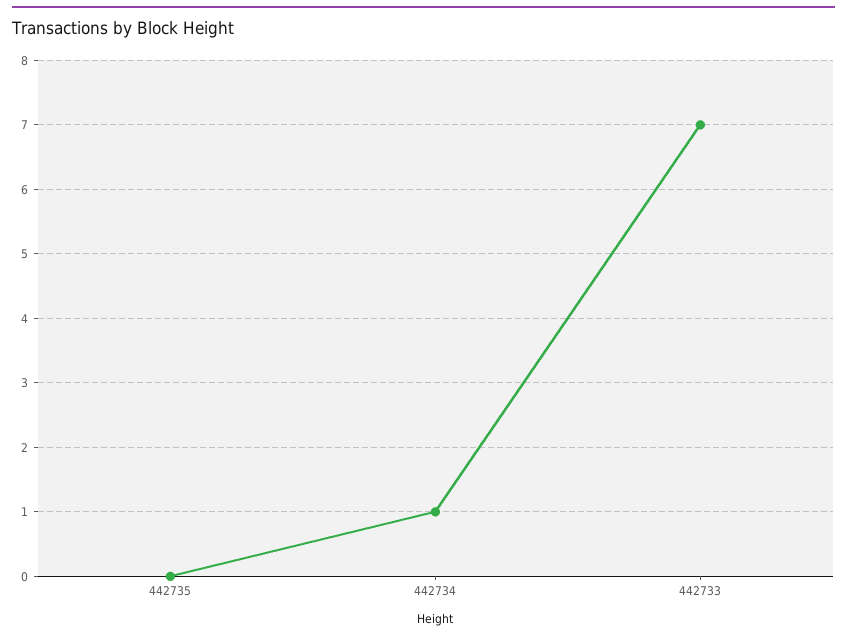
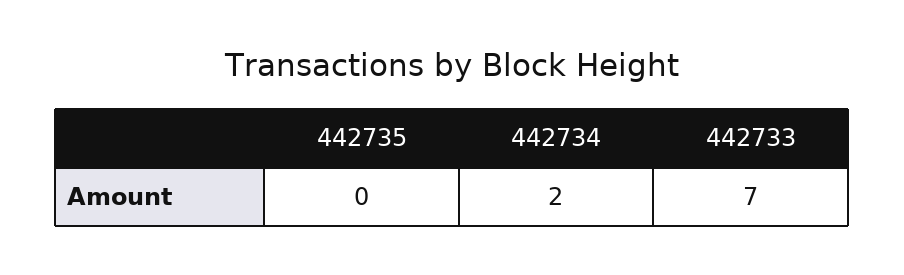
442734: 1 -> 2

